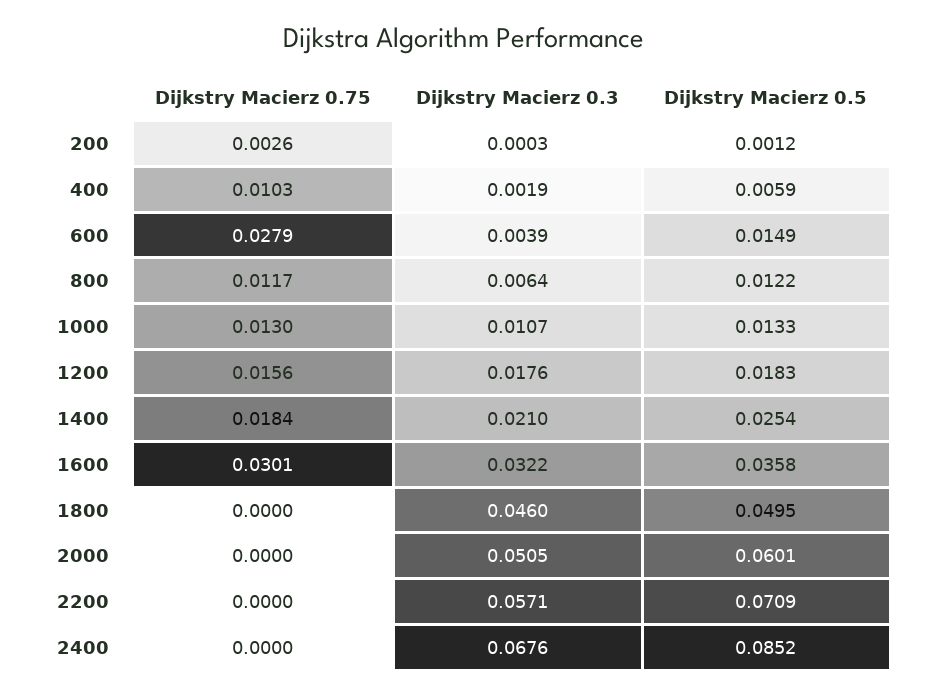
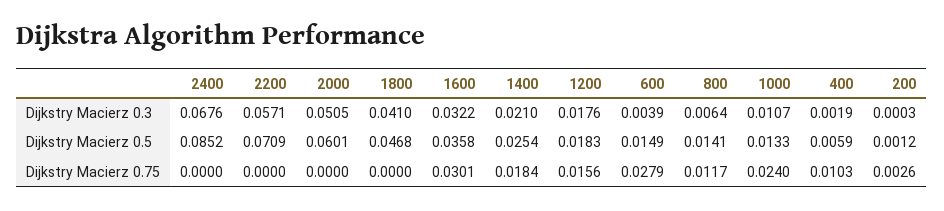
Dijkstry Macierz 0.5, 800: 0.0122 -> 0.0141
Dijkstry Macierz 0.75, 1000: 0.013 -> 0.024
Dijkstry Macierz 0.3, 1800: 0.046 -> 0.041
Dijkstry Macierz 0.5, 1800: 0.0495 -> 0.0468

